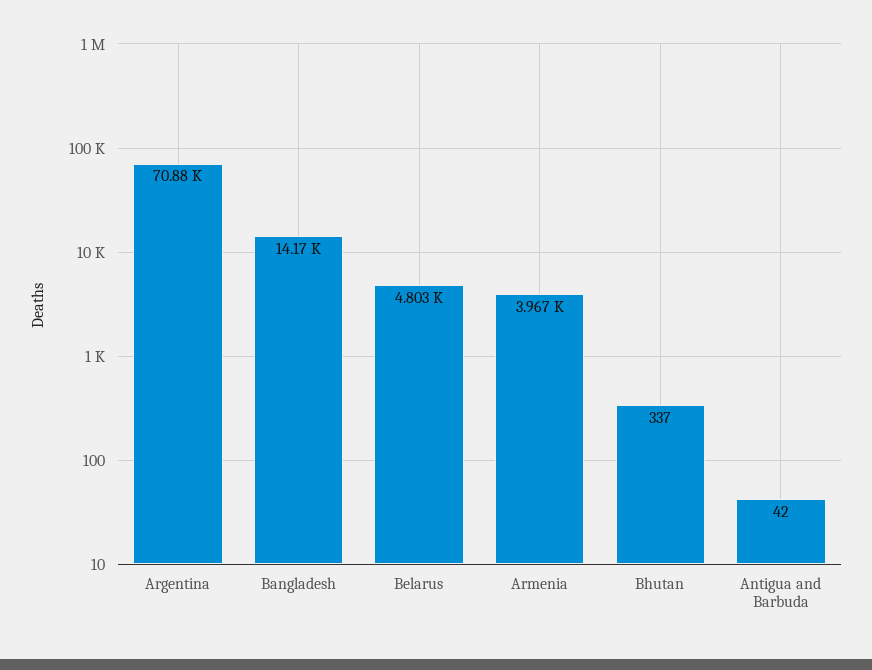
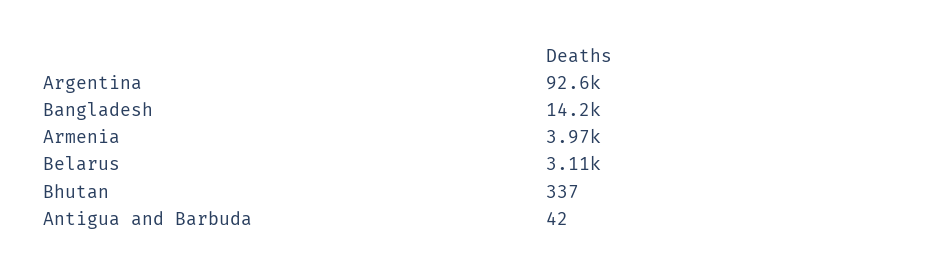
Argentina: 70880 -> 92600
Belarus: 4803 -> 3110

